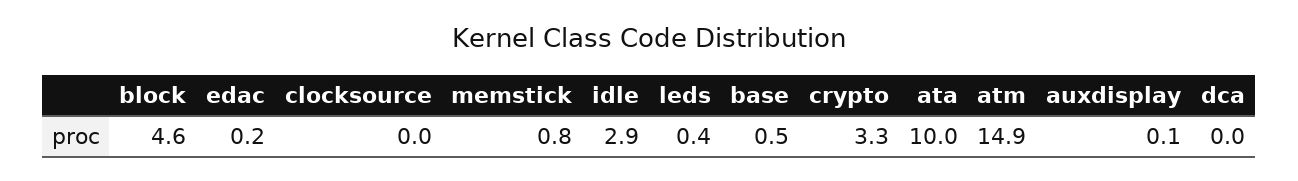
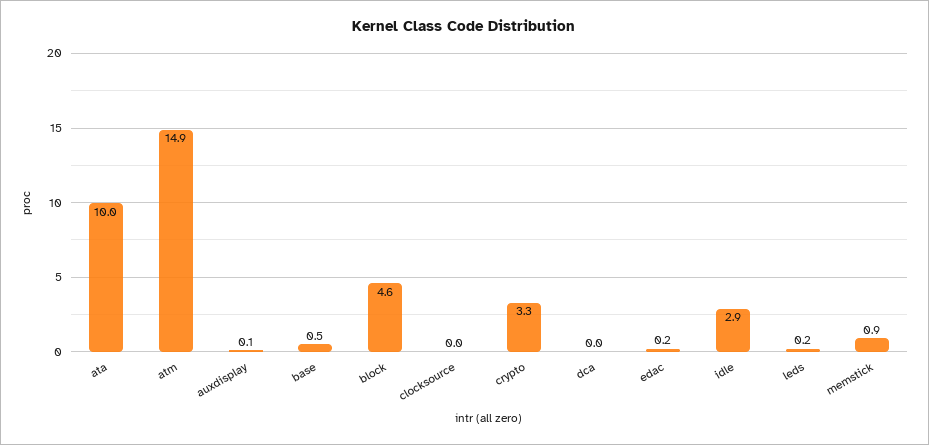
memstick: 0.8 -> 0.9
leds: 0.4 -> 0.2

